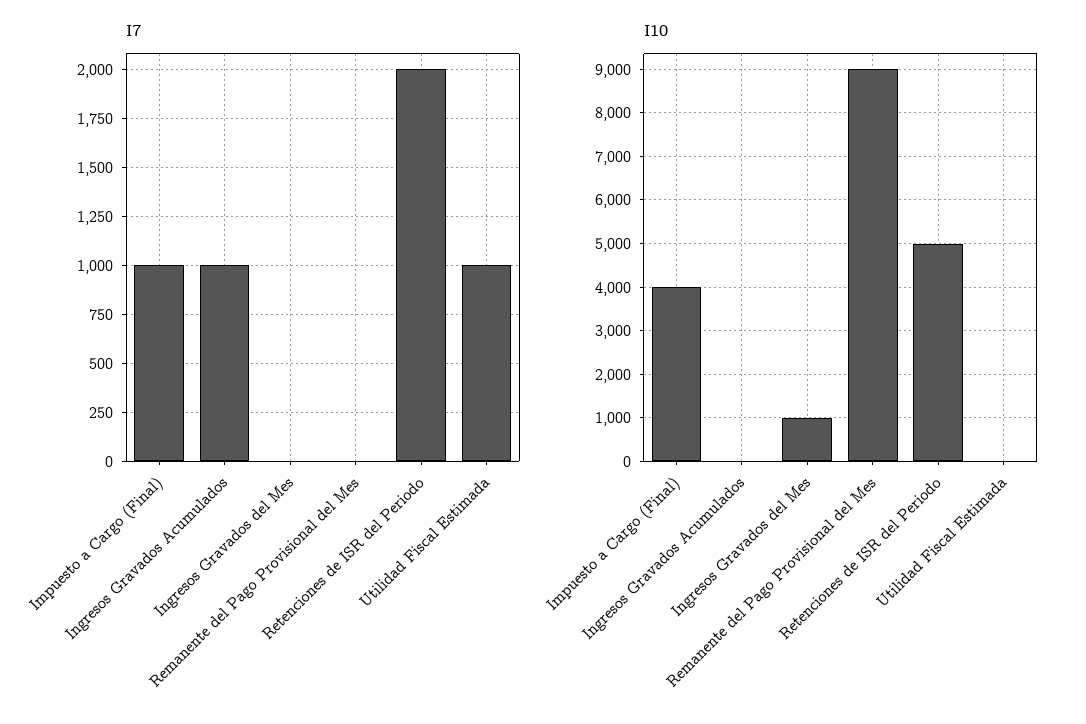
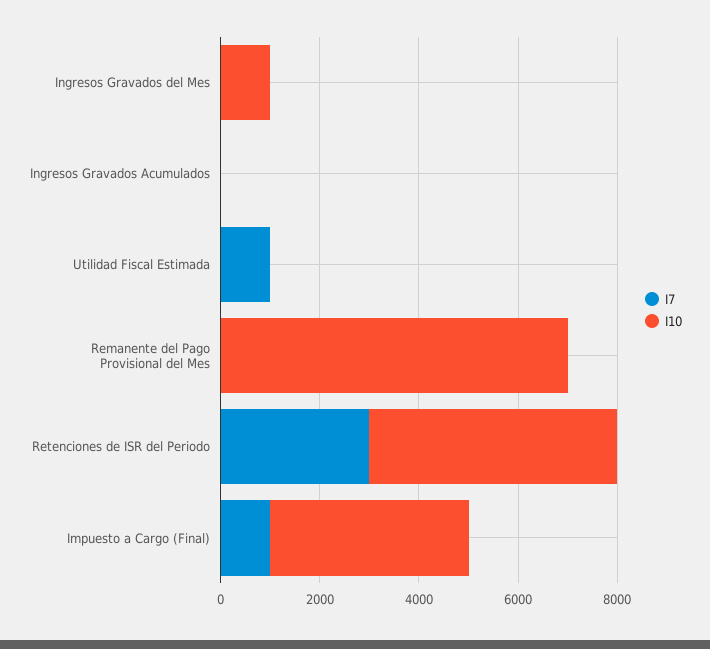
I7, Ingresos Gravados Acumulados: 1000 -> 0
I7, Retenciones de ISR del Periodo: 2000 -> 3000
I10, Remanente del Pago Provisional del Mes: 9000 -> 7000

